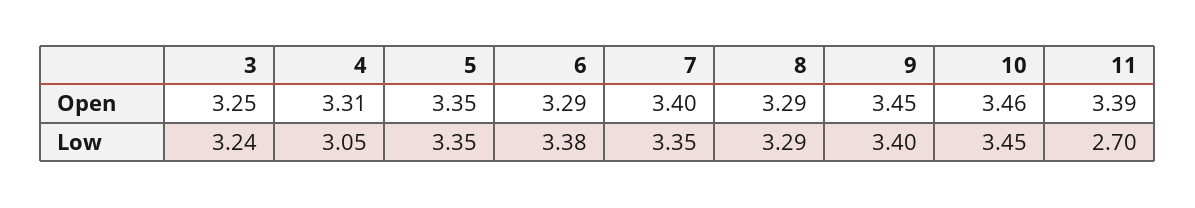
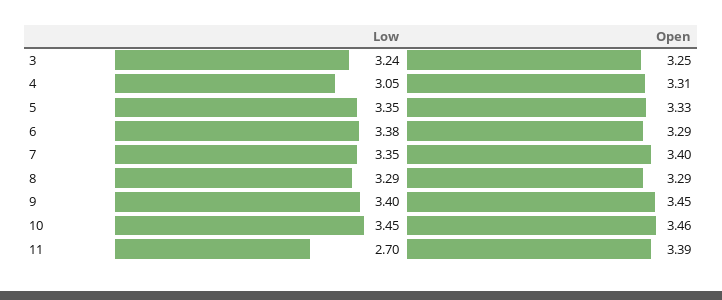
5, Open: 3.35 -> 3.33

